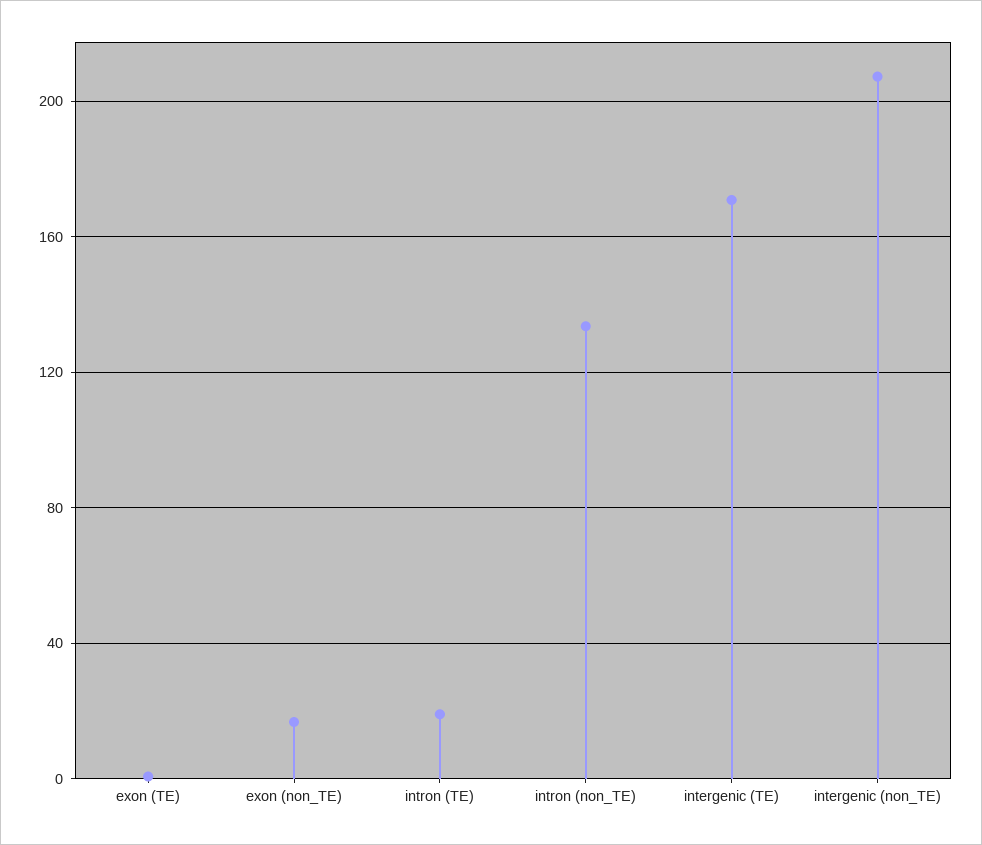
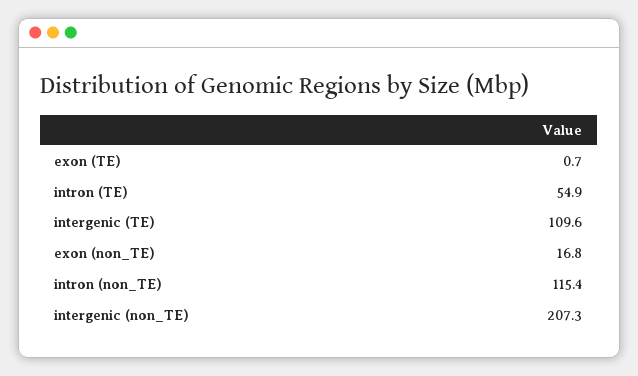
intron (TE): 20 -> 54.9
intron (non_TE): 135 -> 115.4
intergenic (TE): 170 -> 109.6

